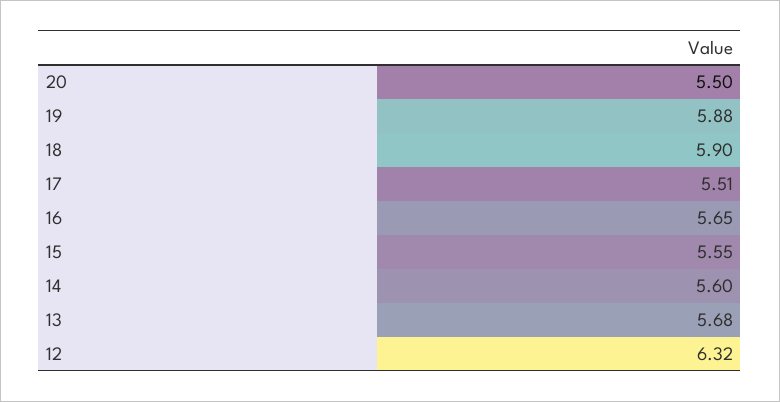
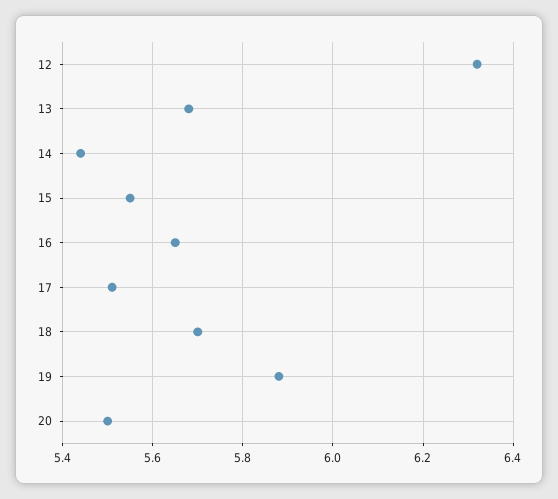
18: 5.9 -> 5.7
14: 5.6 -> 5.45

